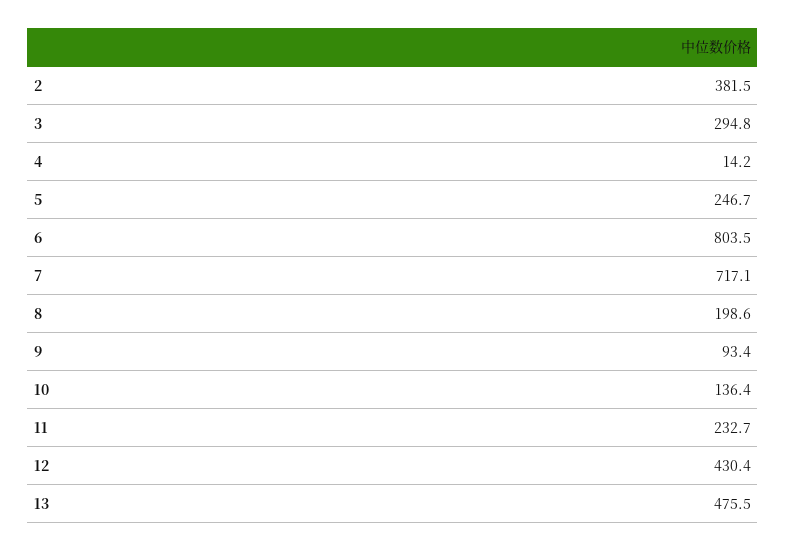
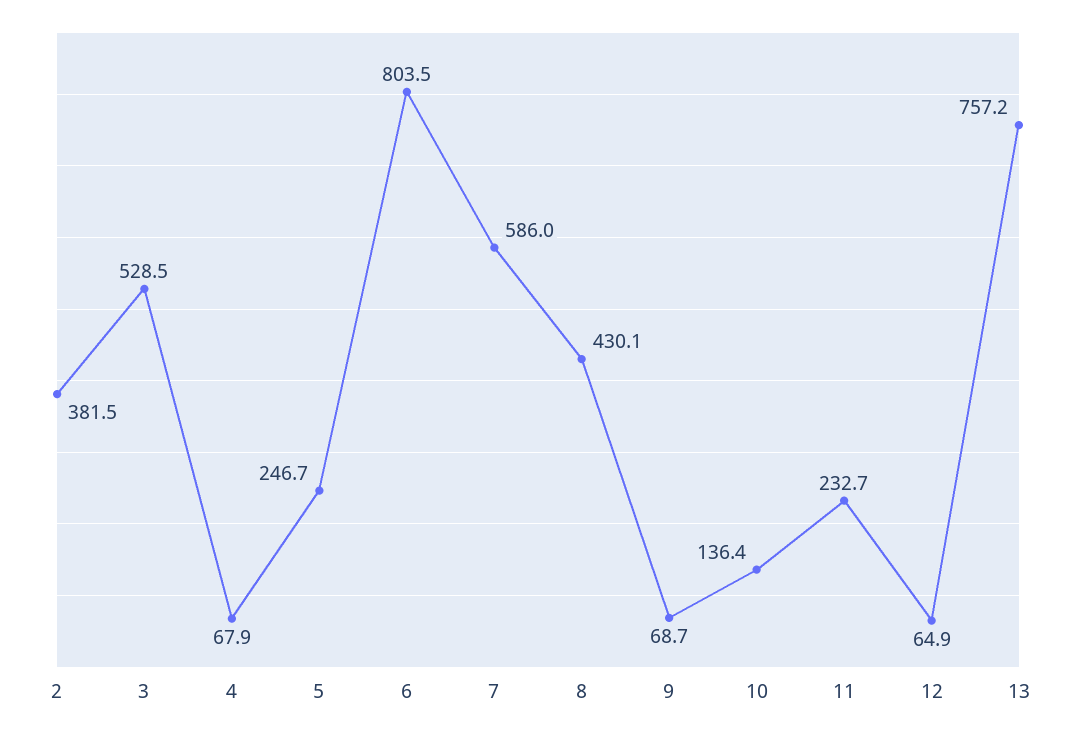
3: 294.8 -> 528.5
4: 14.2 -> 67.9
7: 717.1 -> 586
8: 198.6 -> 430.1
9: 93.4 -> 68.7
12: 430.4 -> 64.9
13: 475.5 -> 757.2

